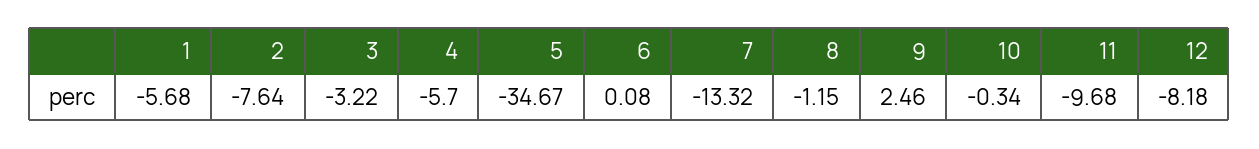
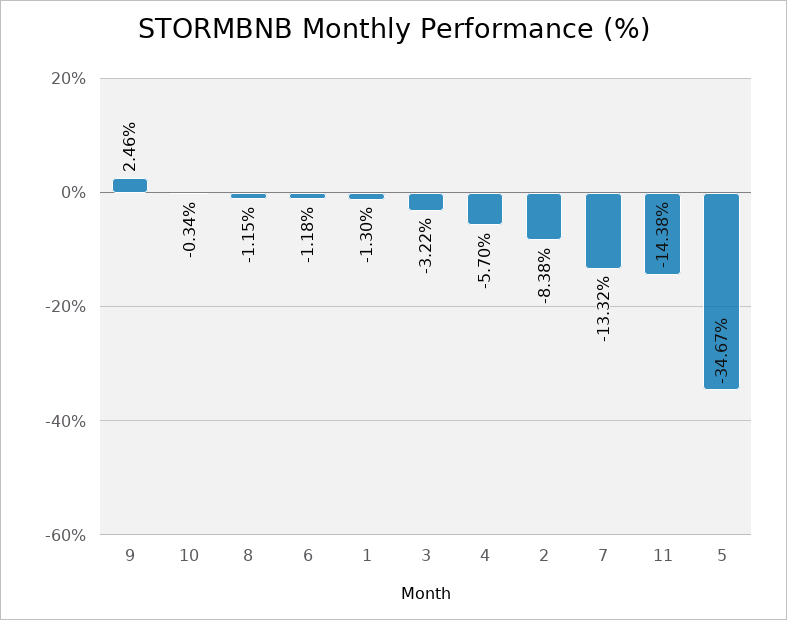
1: -5.68 -> -1.3
2: -7.64 -> -8.38
6: 0.08 -> -1.18
11: -9.68 -> -14.38
12: -8.18 -> none

